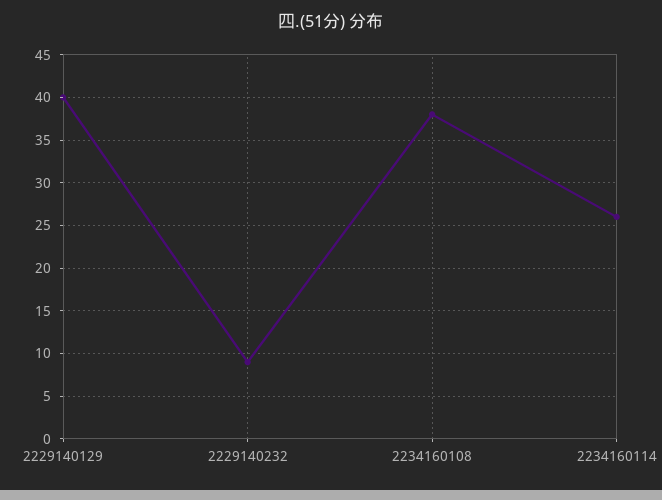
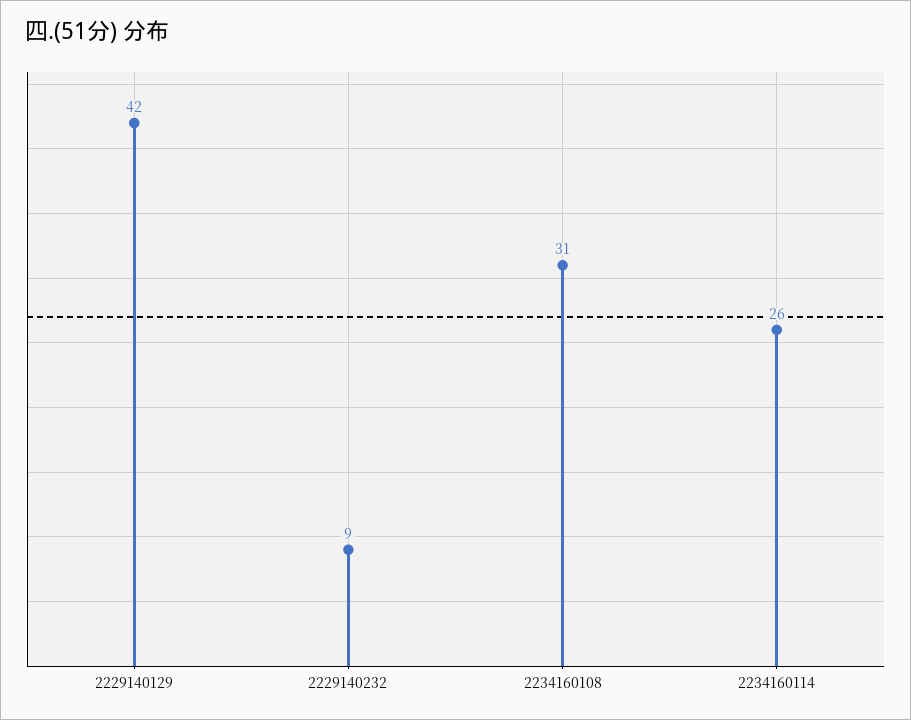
2229140129: 40 -> 42
2234160108: 38 -> 31

